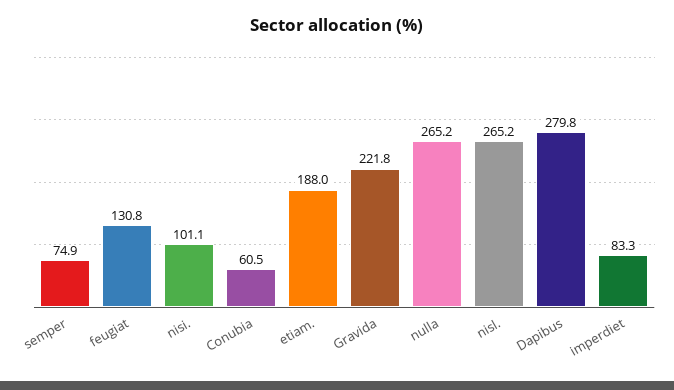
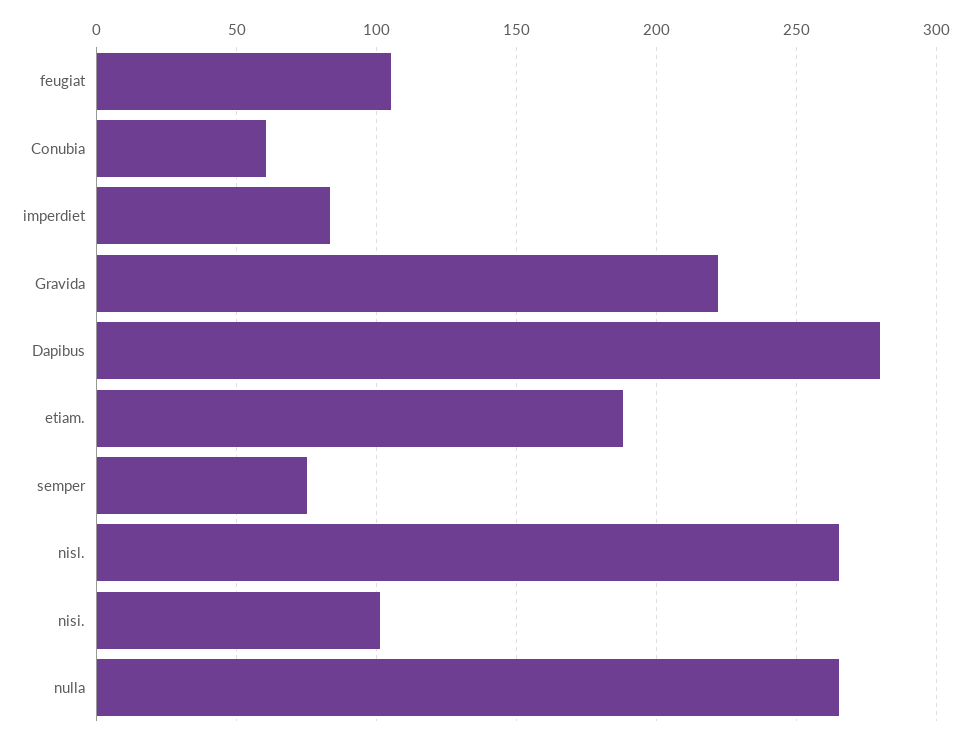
feugiat: 130.8 -> 105

